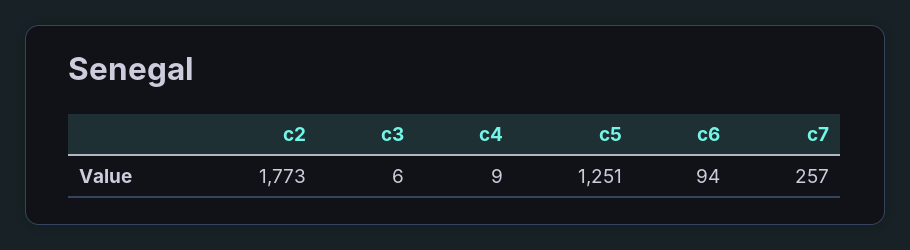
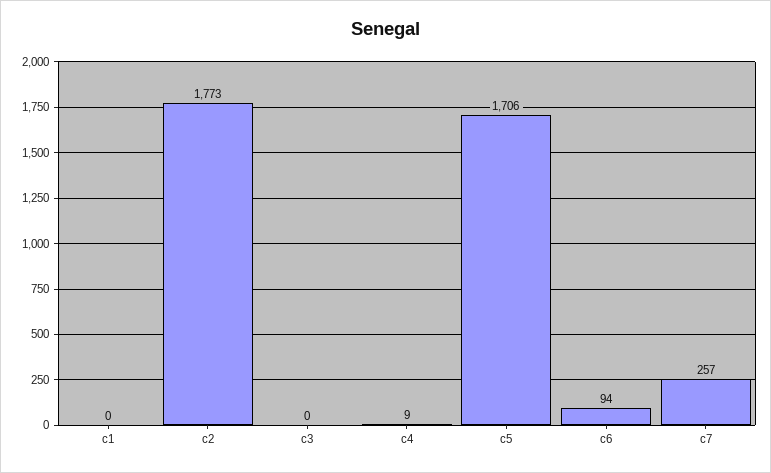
c3: 6 -> 0
c5: 1251 -> 1706
c1: none -> 0

